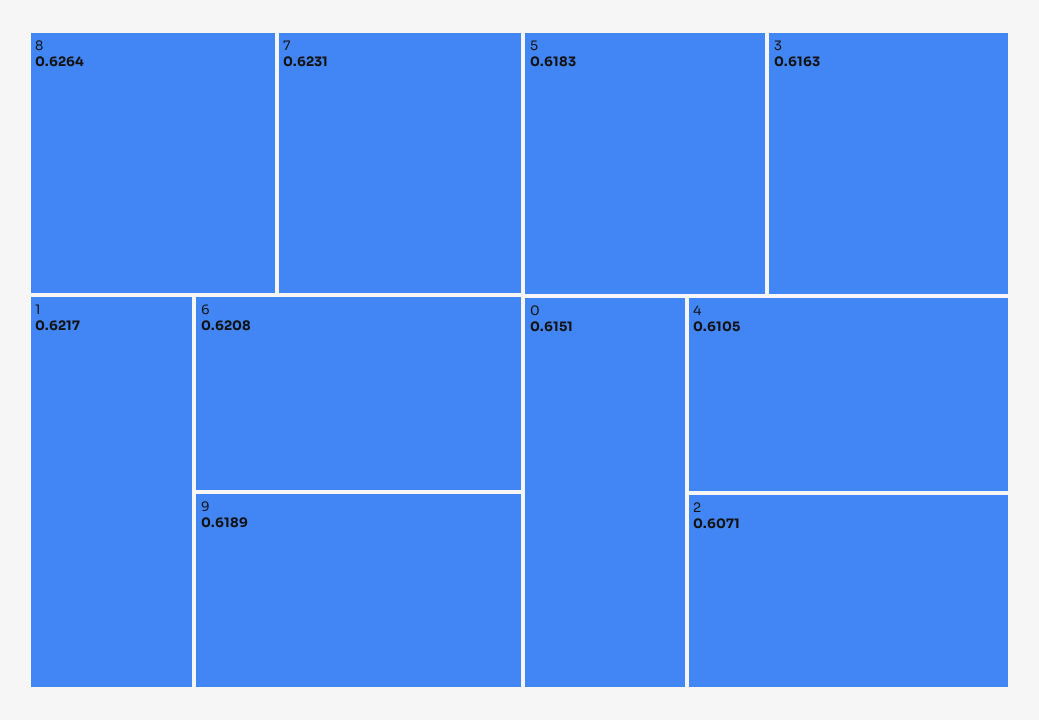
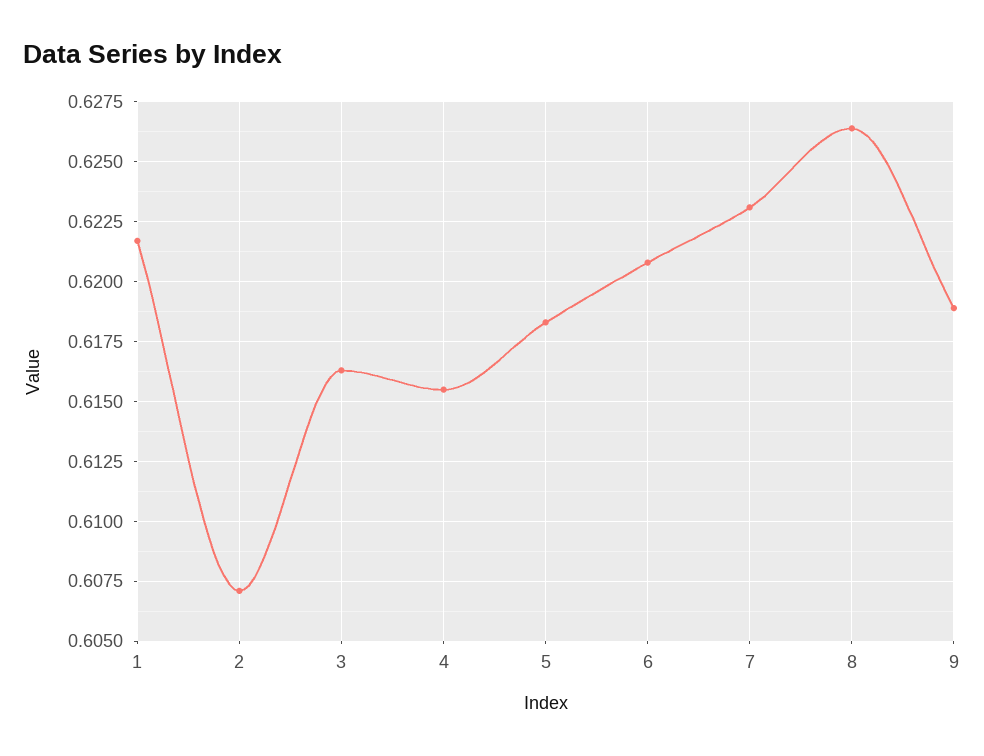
0: 0.6151 -> none
4: 0.6105 -> 0.6155

